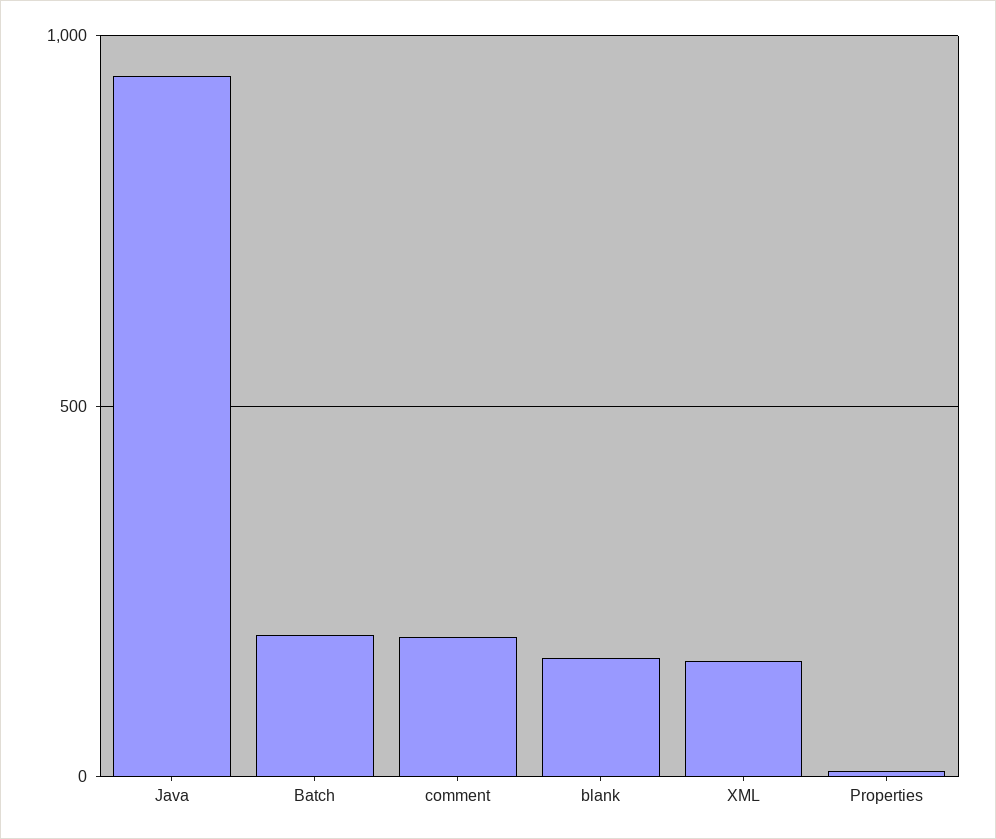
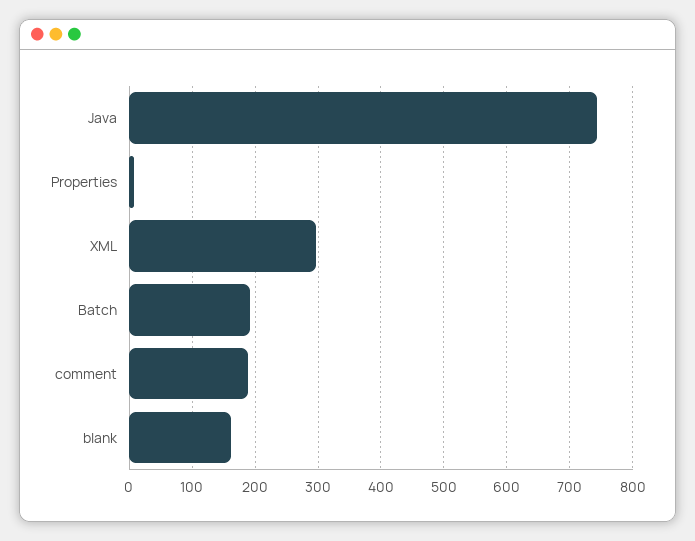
Java: 950 -> 740
XML: 150 -> 300

